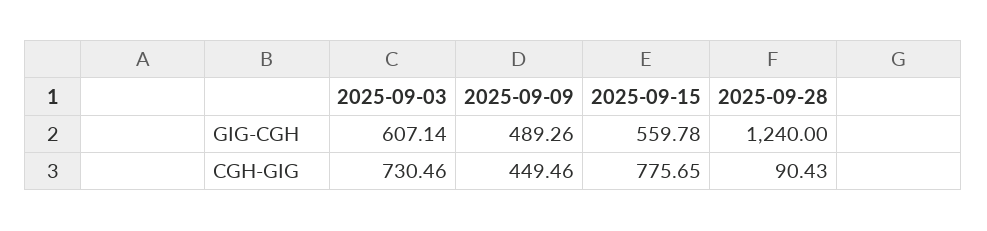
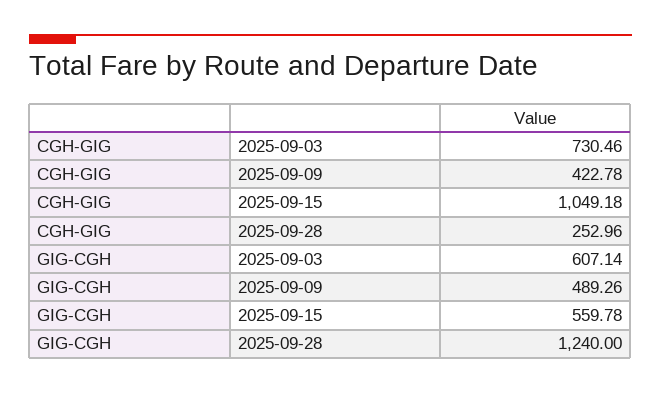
2025-09-09, CGH-GIG: 449.46 -> 422.78
2025-09-15, CGH-GIG: 775.65 -> 1049.18
2025-09-28, CGH-GIG: 90.43 -> 252.96

